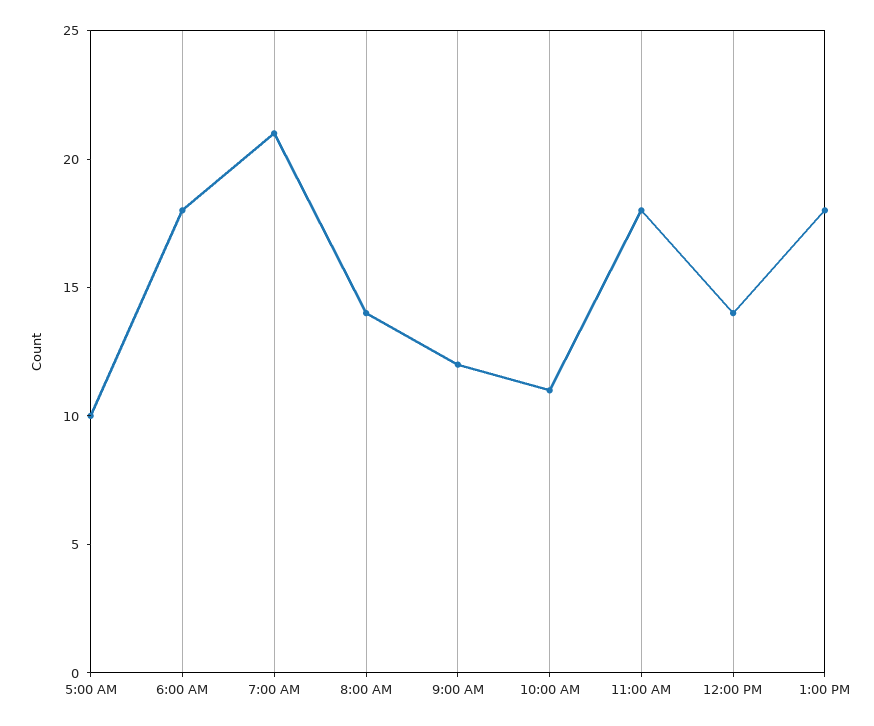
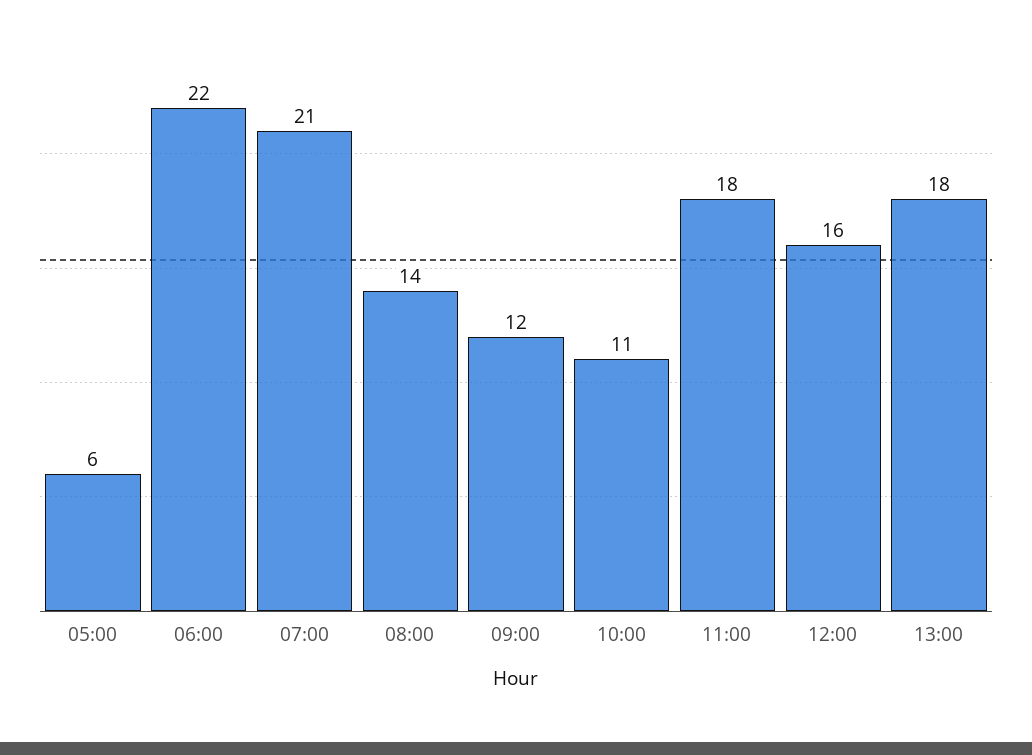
5:00 AM: 10 -> 6
6:00 AM: 18 -> 22
12:00 PM: 14 -> 16

